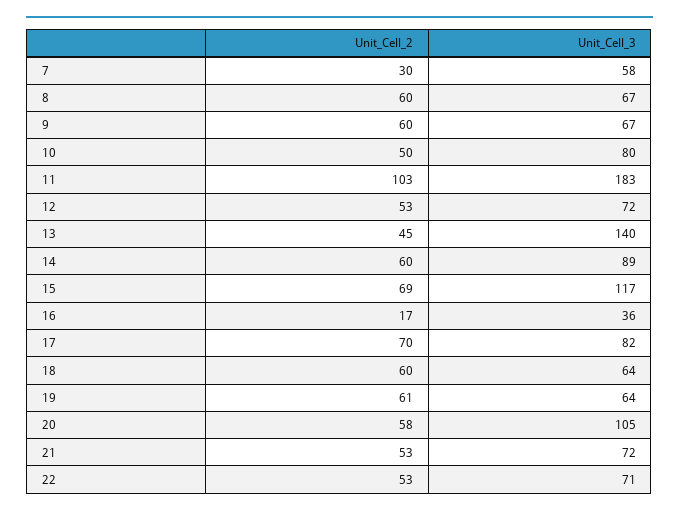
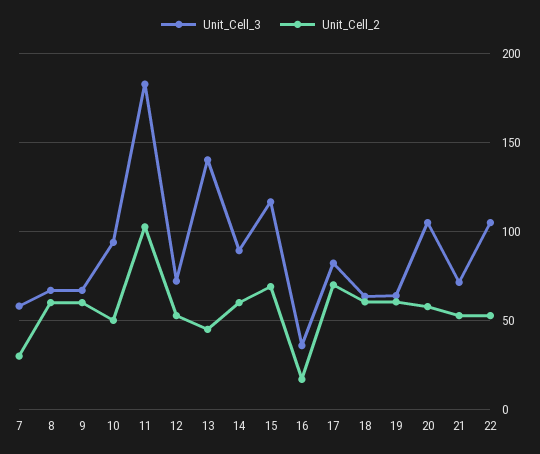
Unit_Cell_3, 10: 80 -> 95
Unit_Cell_3, 22: 71 -> 105

